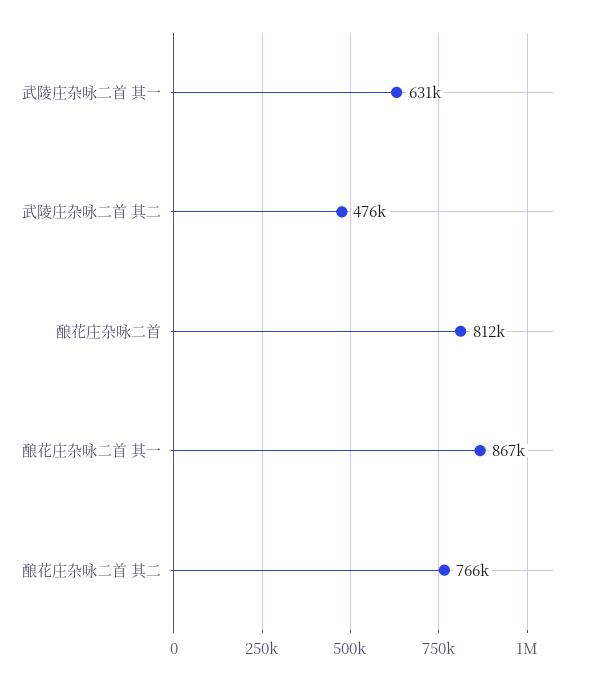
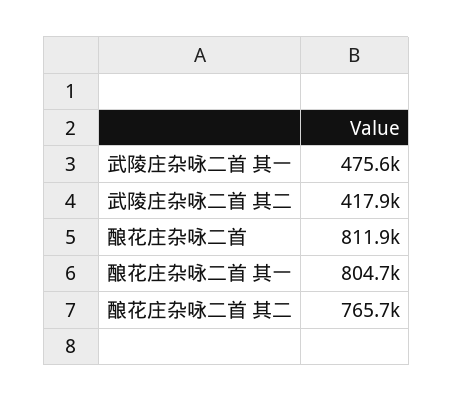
武陵庄杂咏二首 其一: 631000 -> 475600
武陵庄杂咏二首 其二: 476000 -> 417900
酿花庄杂咏二首 其一: 867000 -> 804700

